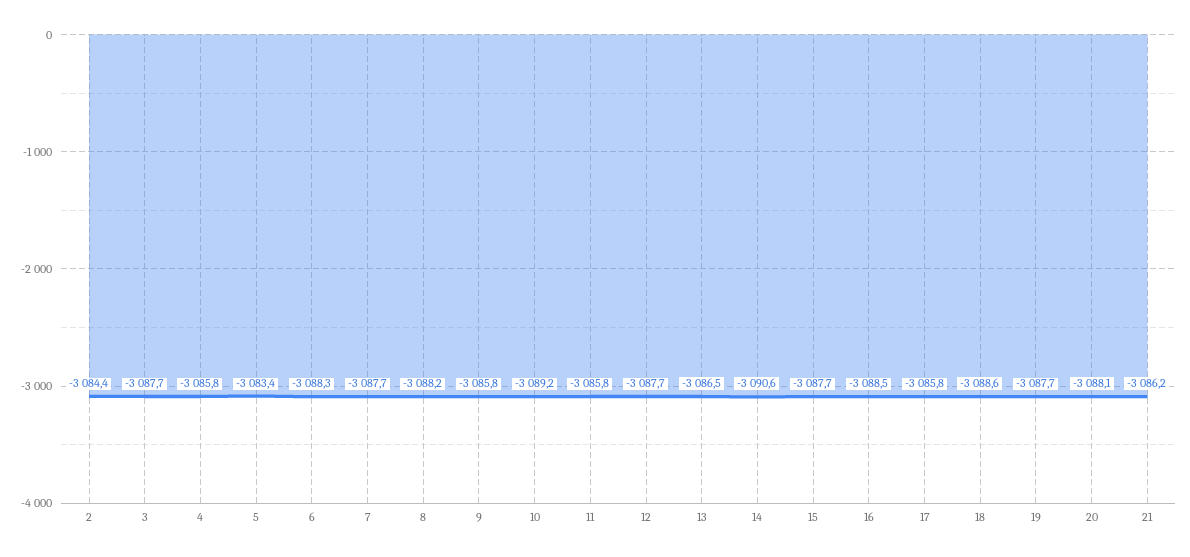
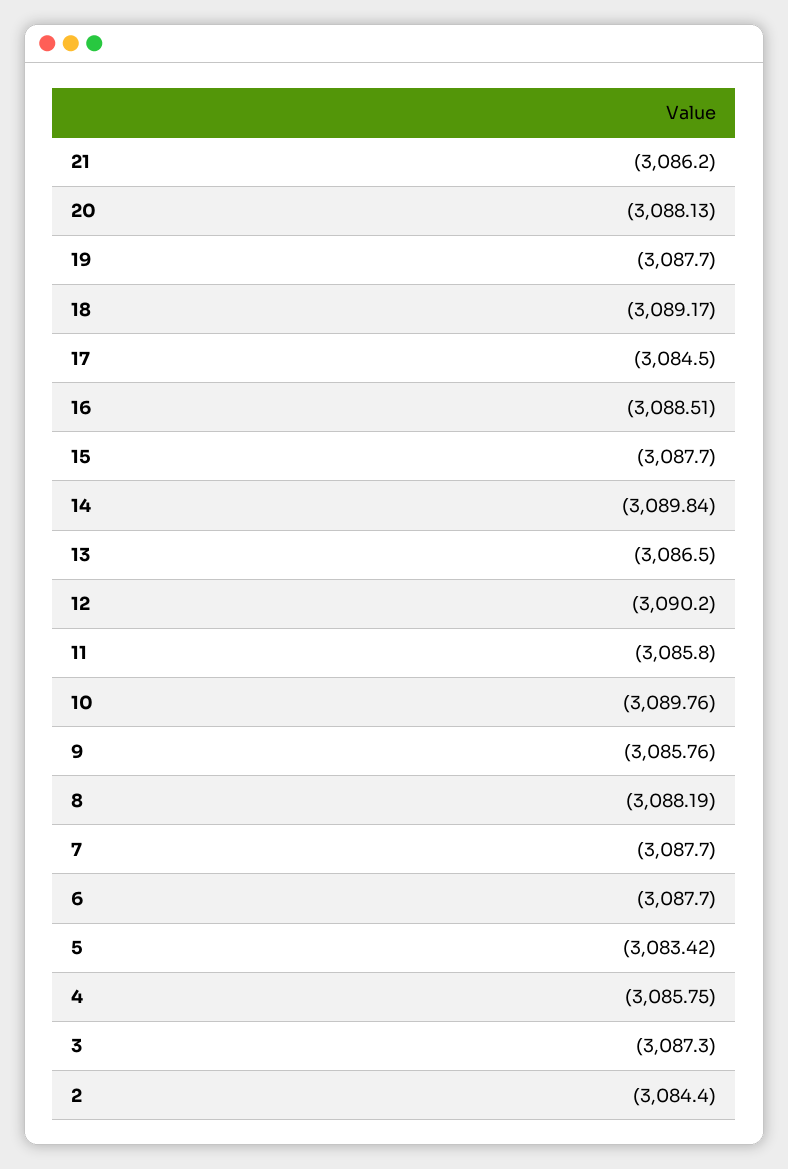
3: -3087.7 -> -3087.3
6: -3088.3 -> -3087.7
10: -3089.2 -> -3089.76
12: -3087.7 -> -3090.2
14: -3090.6 -> -3089.84
17: -3085.8 -> -3084.5
18: -3088.6 -> -3089.17

